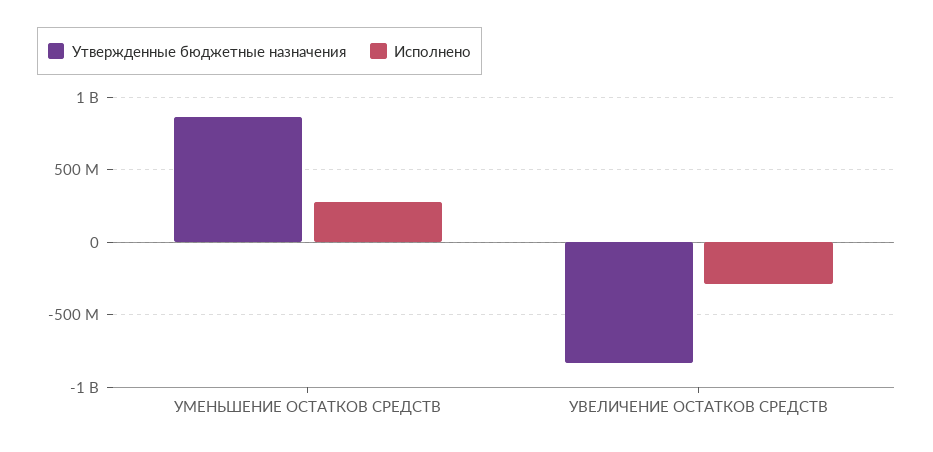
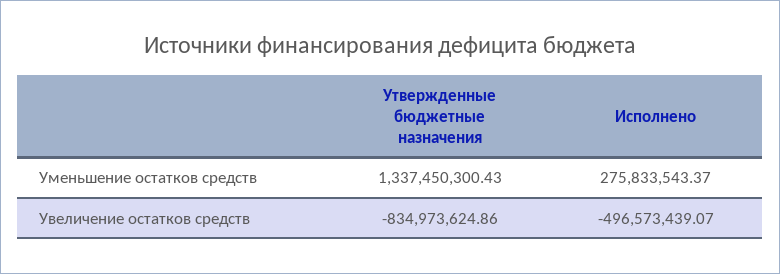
Утвержденные бюджетные назначения, УМЕНЬШЕНИЕ ОСТАТКОВ СРЕДСТВ: 850000000 -> 1337450300.43
Исполнено, УВЕЛИЧЕНИЕ ОСТАТКОВ СРЕДСТВ: -300000000 -> -496573439.07

